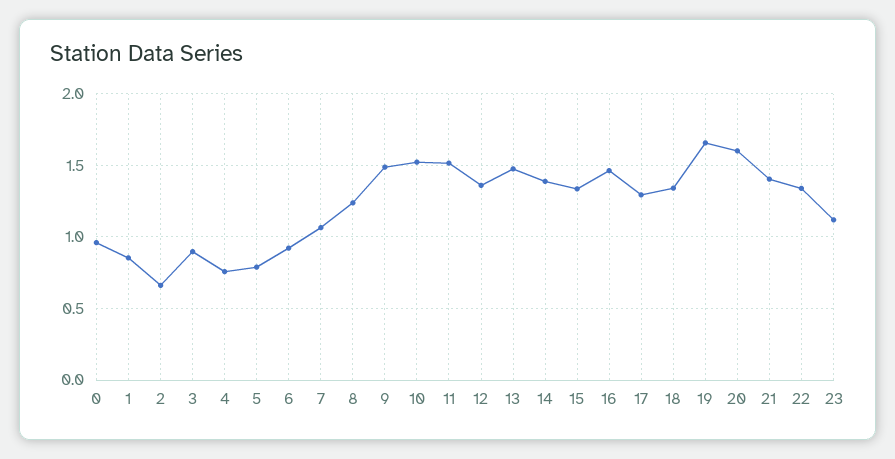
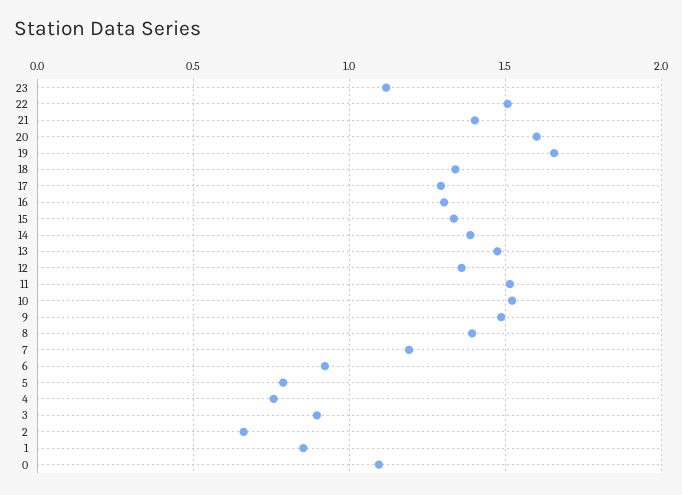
0: 0.95 -> 1.1
7: 1.05 -> 1.2
8: 1.25 -> 1.4
16: 1.45 -> 1.3
22: 1.35 -> 1.5

